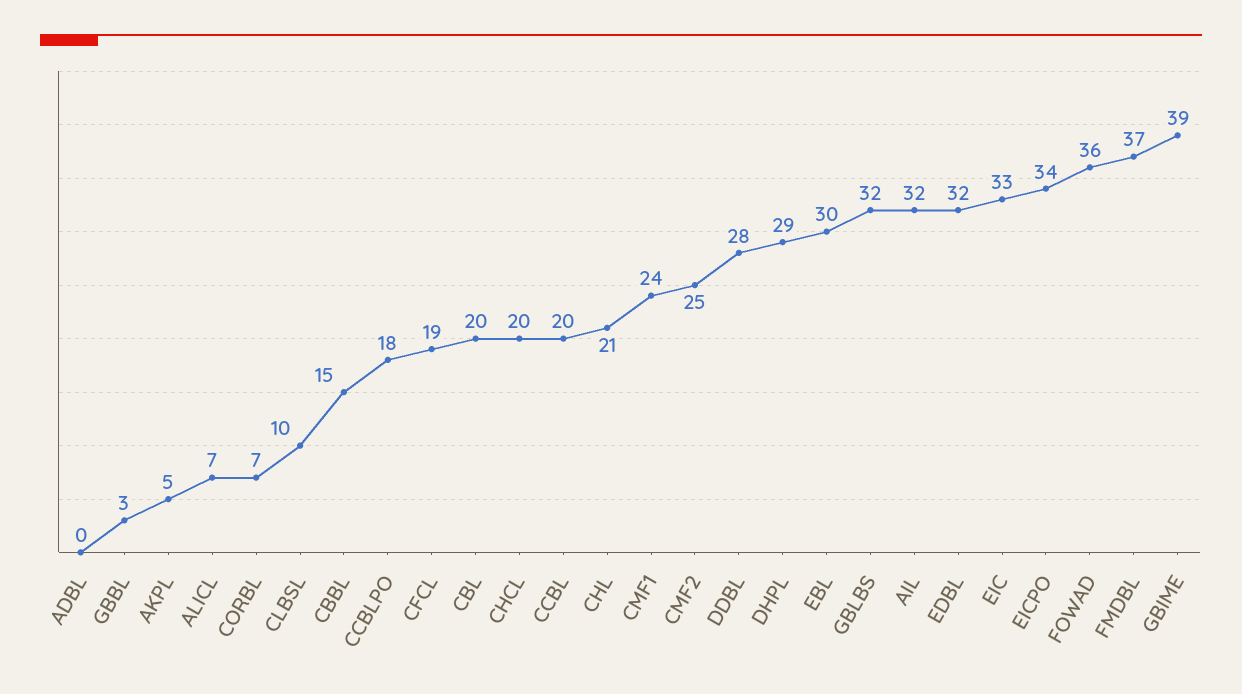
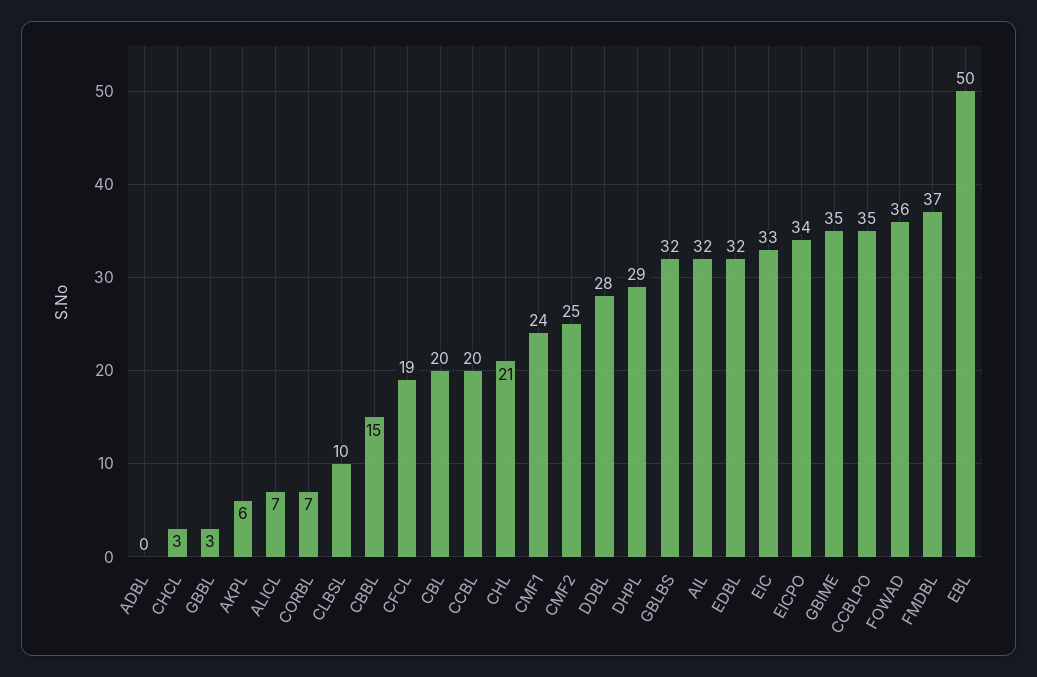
AKPL: 5 -> 6
CCBLPO: 18 -> 35
CHCL: 20 -> 3
EBL: 30 -> 50
GBIME: 39 -> 35

